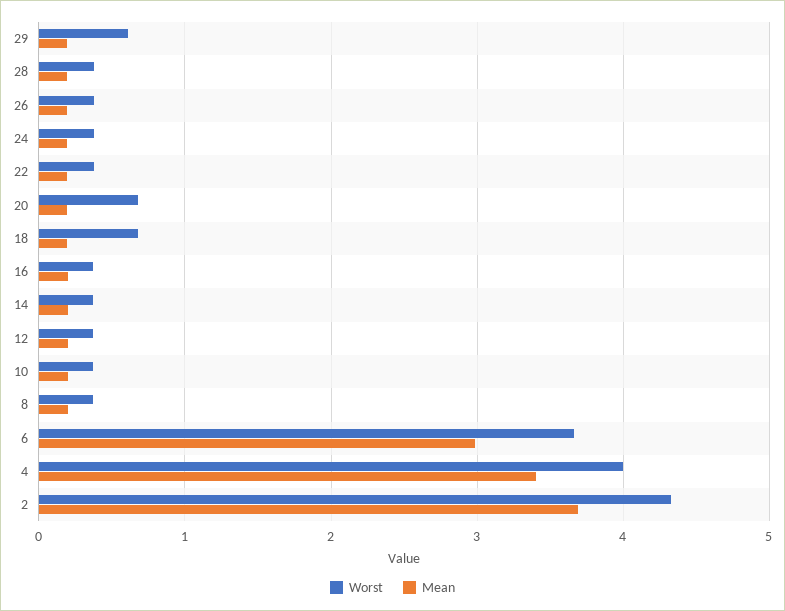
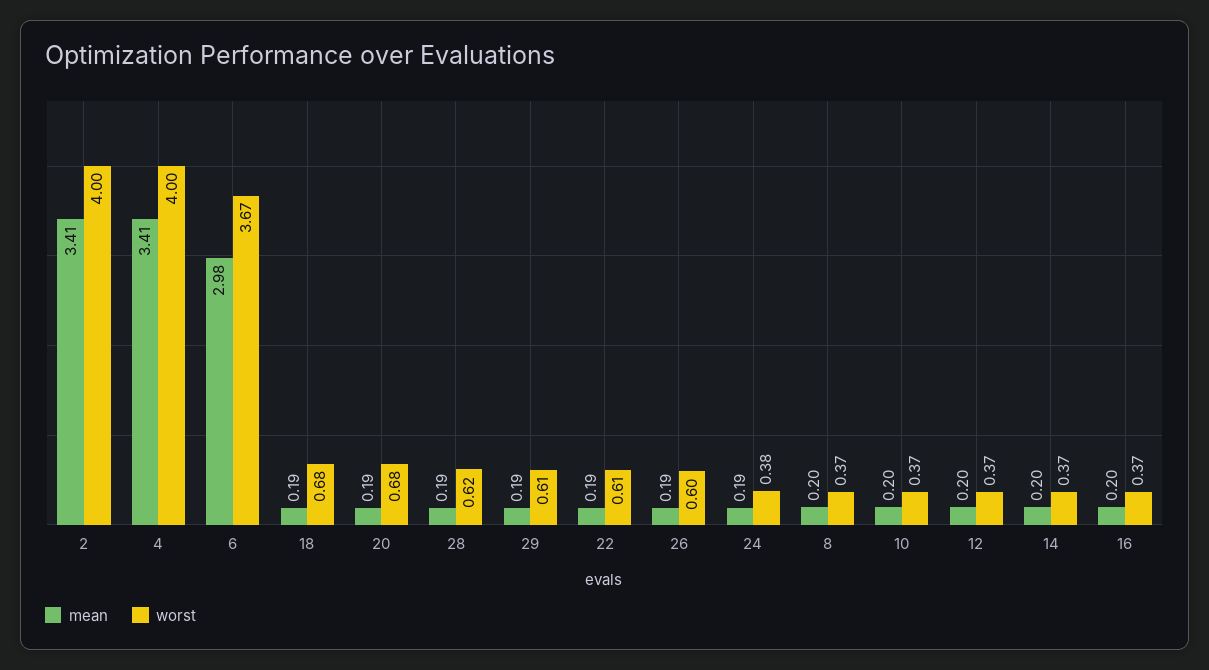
Worst, 28: 0.4 -> 0.62
Worst, 26: 0.4 -> 0.6
Worst, 22: 0.4 -> 0.61
Worst, 2: 4.3 -> 4
Mean, 2: 3.7 -> 3.41

